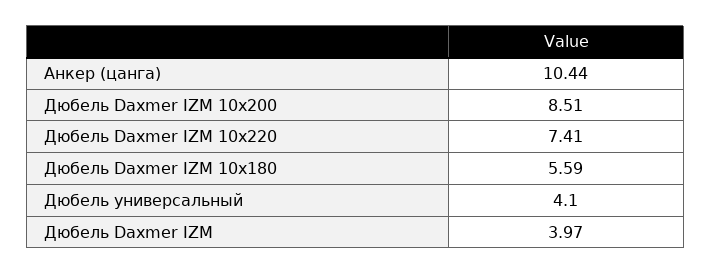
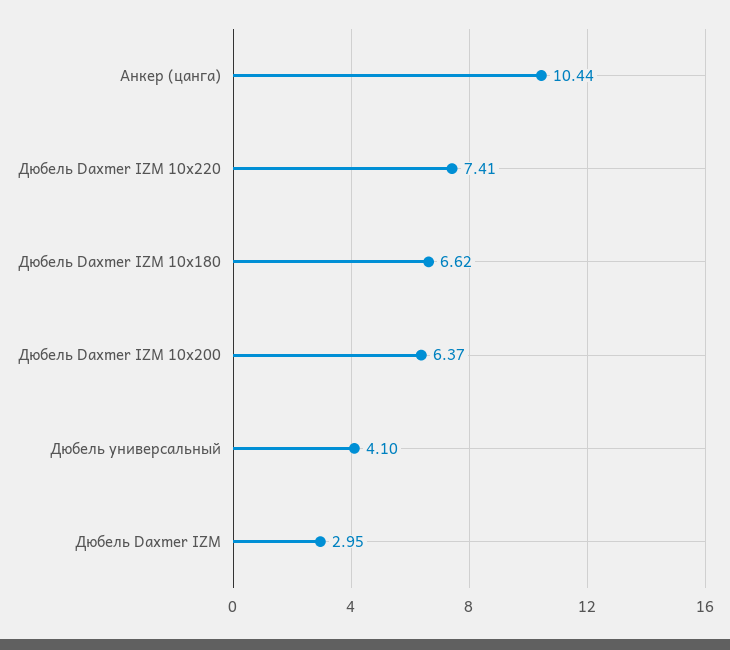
Дюбель Daxmer IZM 10х200: 8.51 -> 6.37
Дюбель Daxmer IZM 10х180: 5.59 -> 6.62
Дюбель Daxmer IZM: 3.97 -> 2.95

